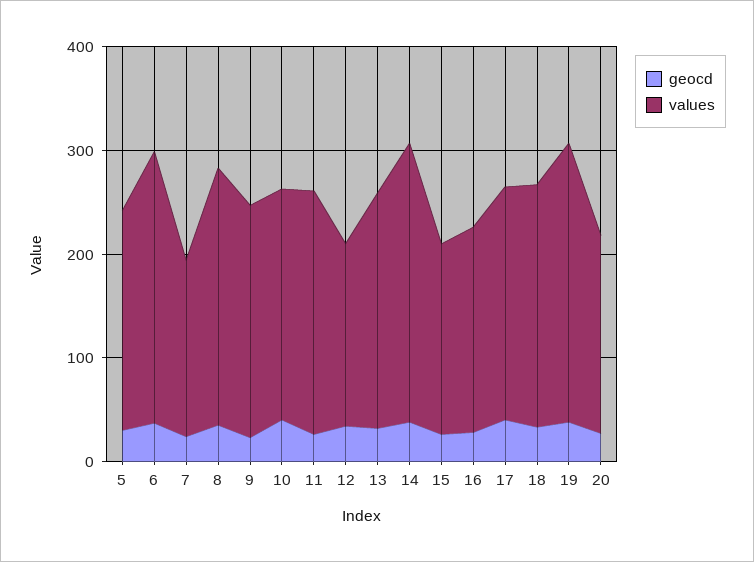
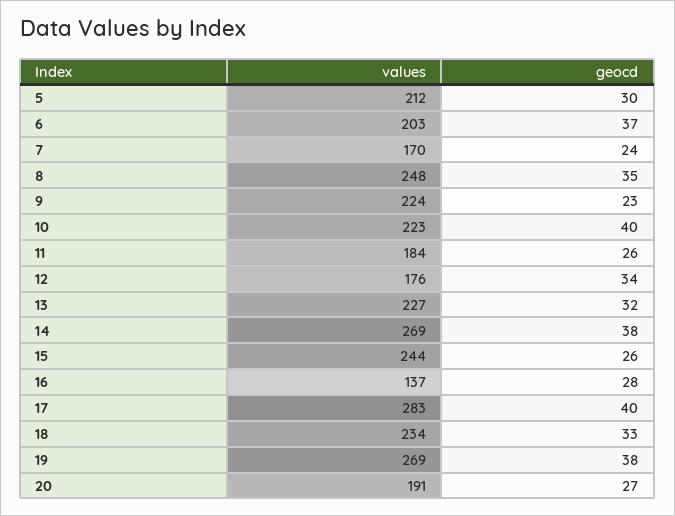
values, 6: 260 -> 203
values, 11: 240 -> 184
values, 15: 180 -> 244
values, 16: 200 -> 137
values, 17: 220 -> 283

